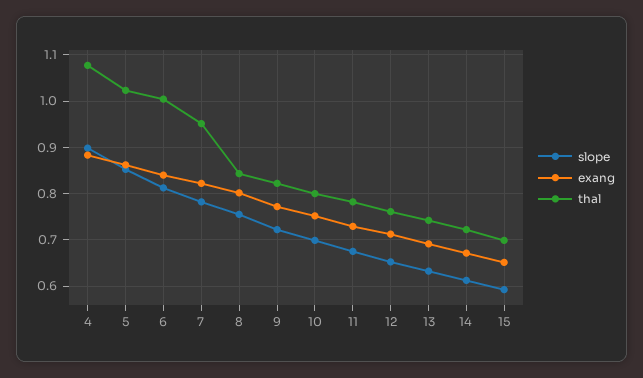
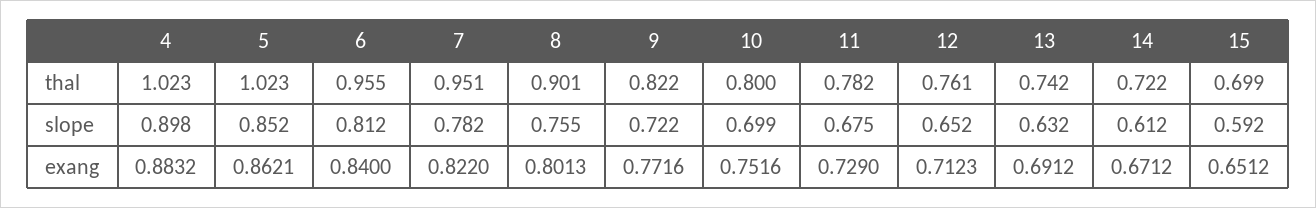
thal, 4: 1.08 -> 1.023
thal, 6: 1 -> 0.955
thal, 8: 0.84 -> 0.901

